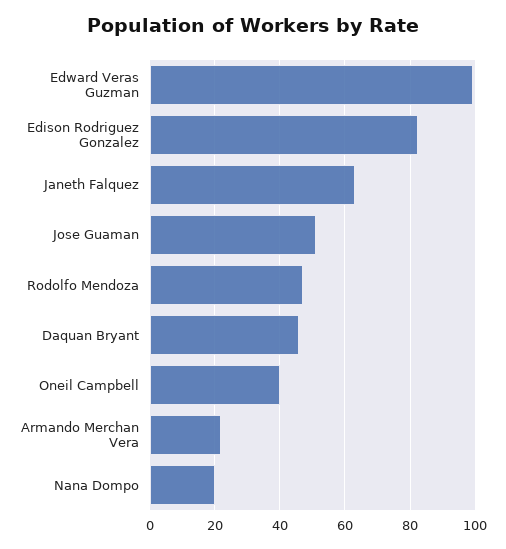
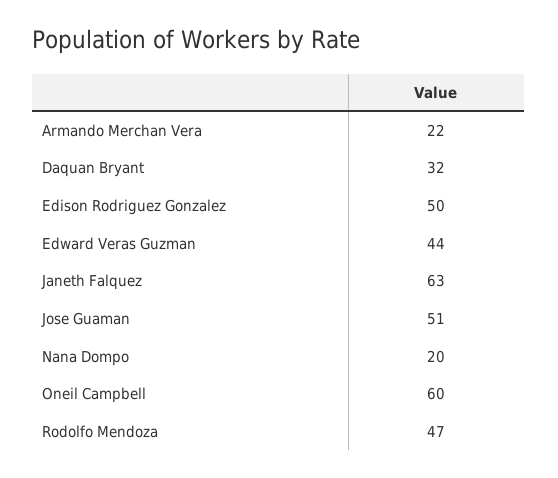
Edward Veras Guzman: 100 -> 44
Edison Rodriguez Gonzalez: 82 -> 50
Daquan Bryant: 46 -> 32
Oneil Campbell: 40 -> 60

